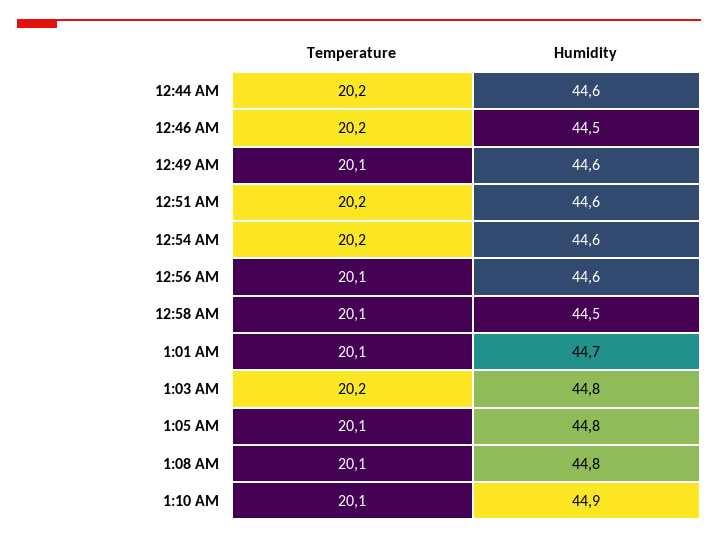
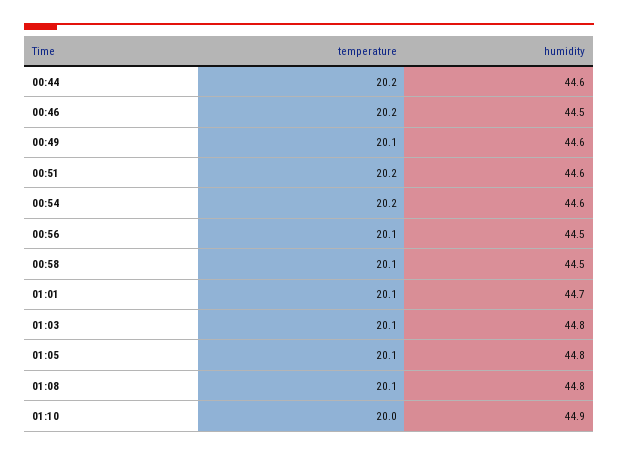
Humidity, 12:56 AM: 44.6 -> 44.5
Temperature, 1:03 AM: 20.2 -> 20.1
Temperature, 1:10 AM: 20.1 -> 20

